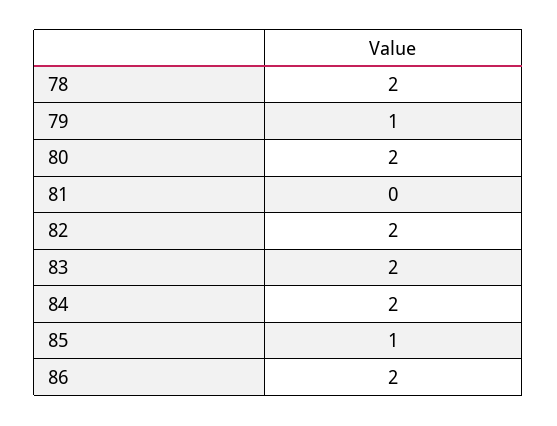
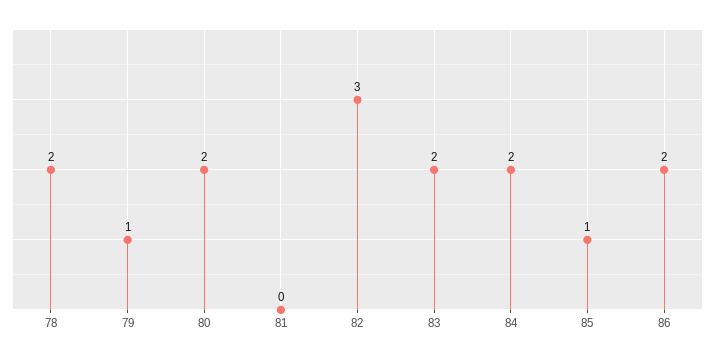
82: 2 -> 3

